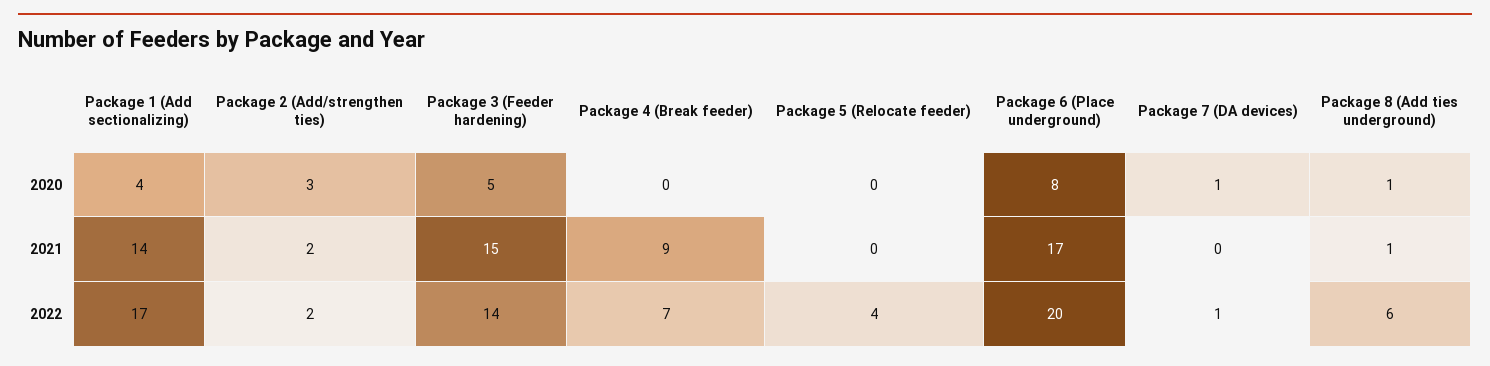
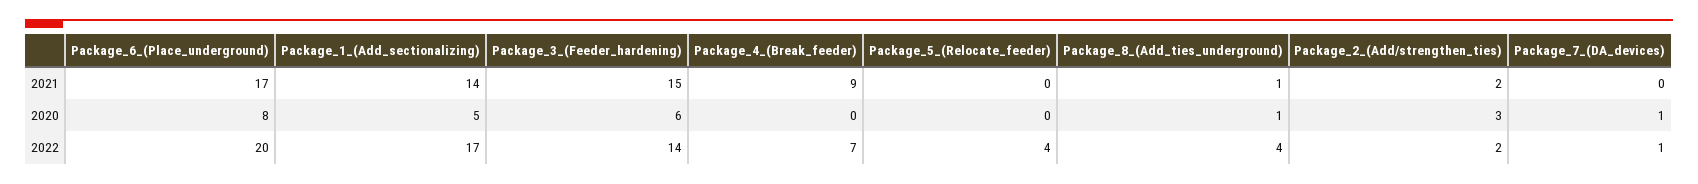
Package 1 (Add sectionalizing), 2020: 4 -> 5
Package 3 (Feeder hardening), 2020: 5 -> 6
Package 8 (Add ties underground), 2022: 6 -> 4

